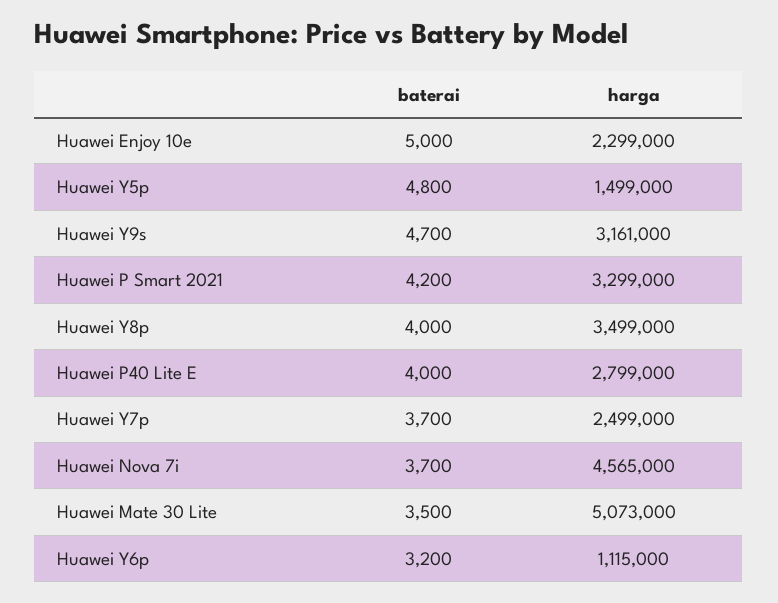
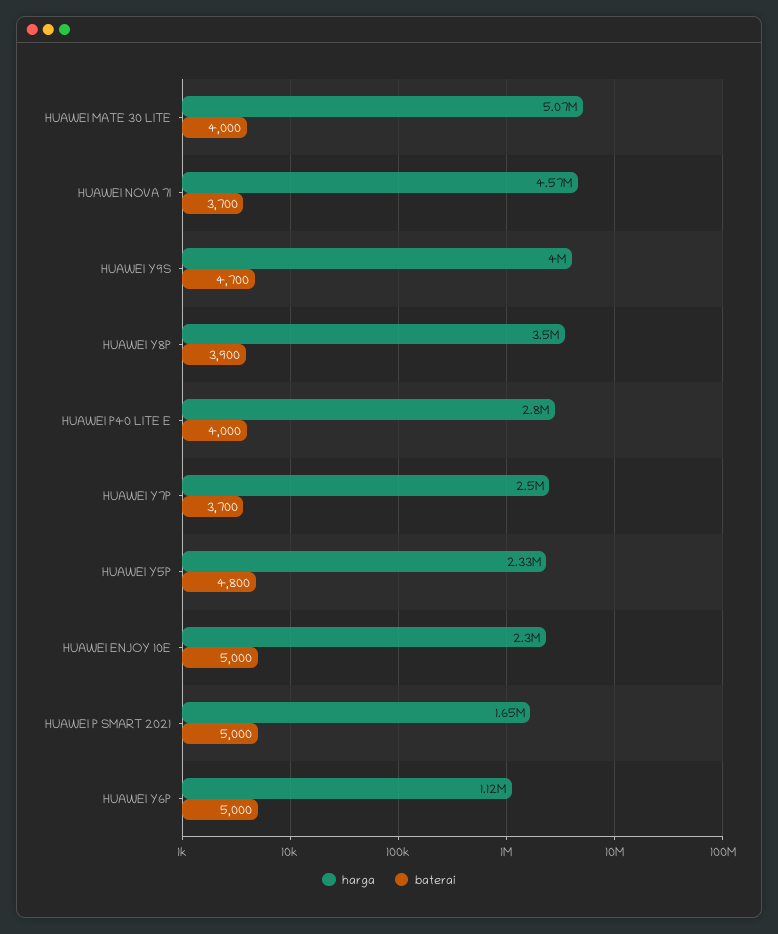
harga, Huawei Y5p: 1499000 -> 2330000
harga, Huawei Y9s: 3161000 -> 4000000
baterai, Huawei P Smart 2021: 4200 -> 5000
harga, Huawei P Smart 2021: 3299000 -> 1650000
baterai, Huawei Y8p: 4000 -> 3900
baterai, Huawei Mate 30 Lite: 3500 -> 4000
baterai, Huawei Y6p: 3200 -> 5000

